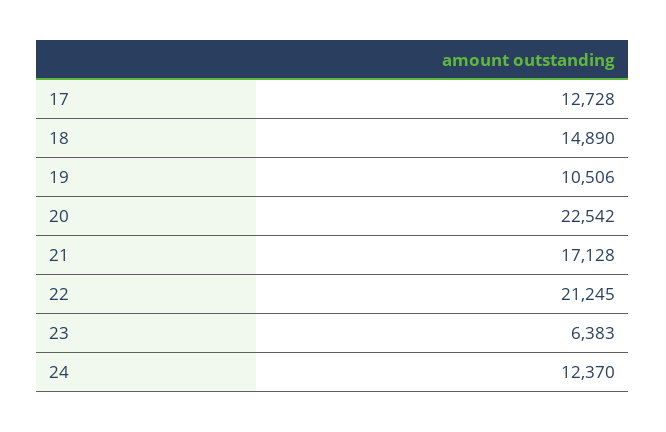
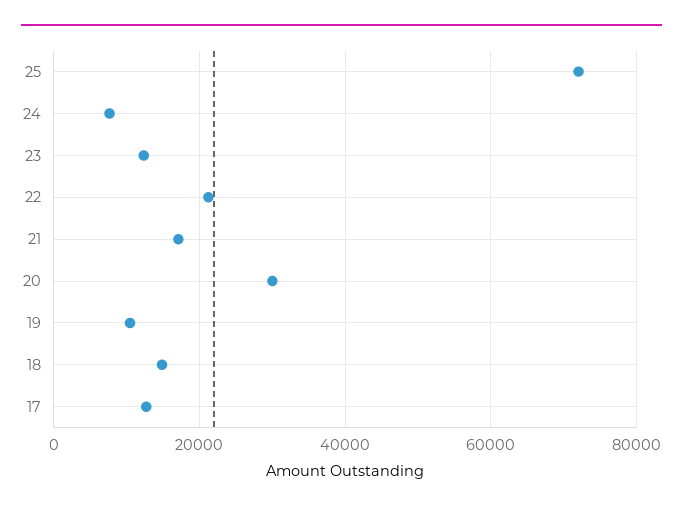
20: 22542 -> 30000
23: 6383 -> 12000
24: 12370 -> 8000
25: none -> 72000

